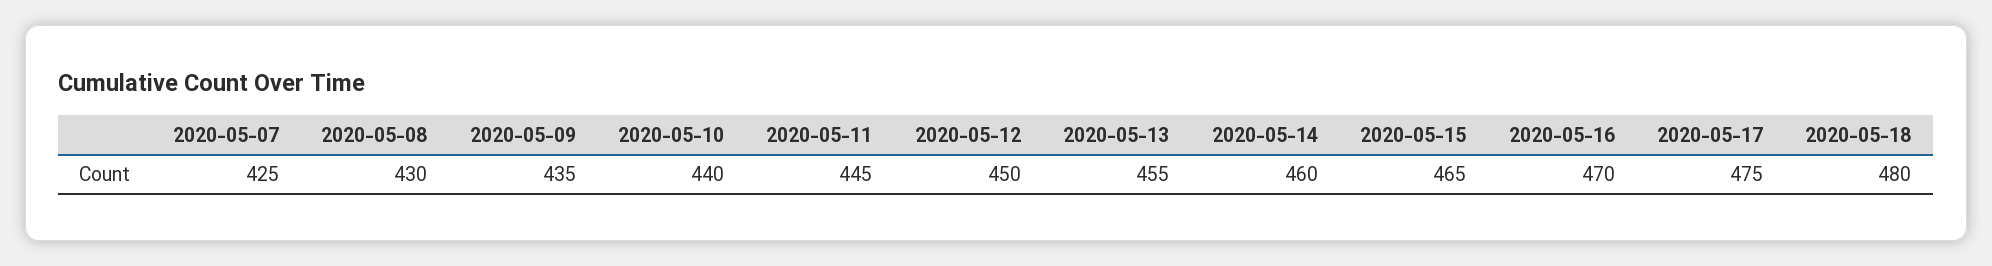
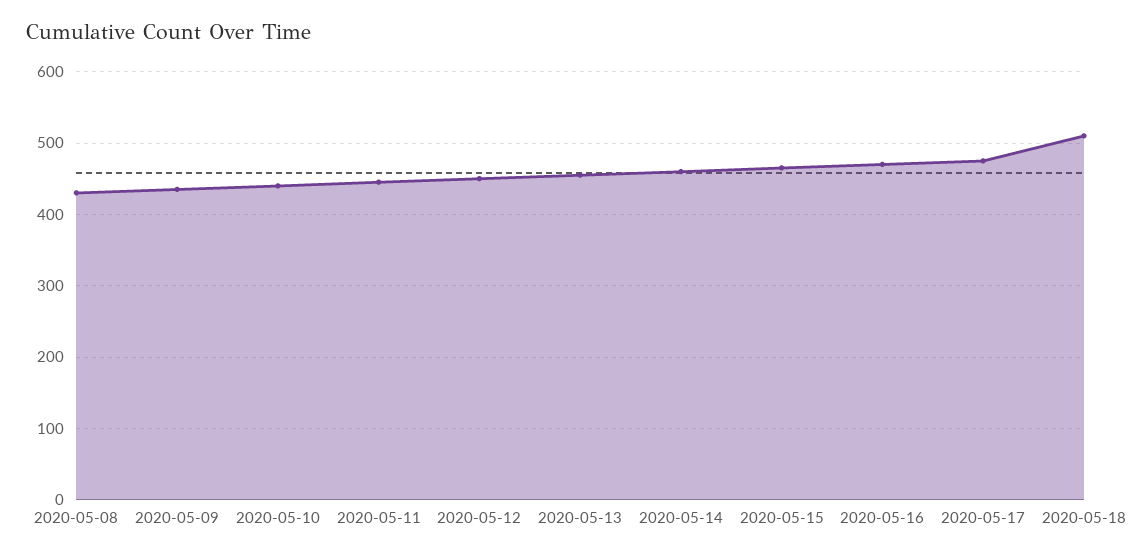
2020-05-07: 425 -> none
2020-05-18: 480 -> 510

